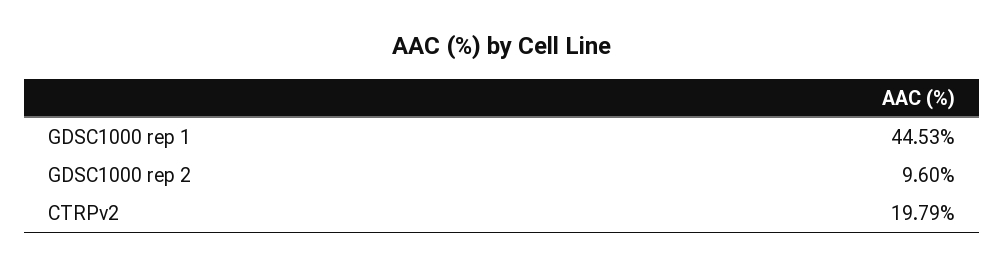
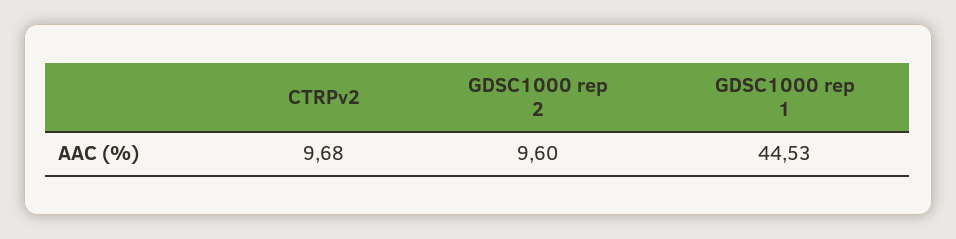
CTRPv2: 19.79 -> 9.68

